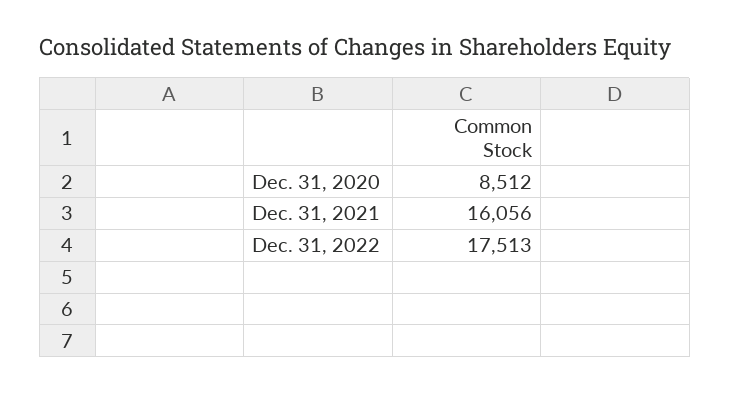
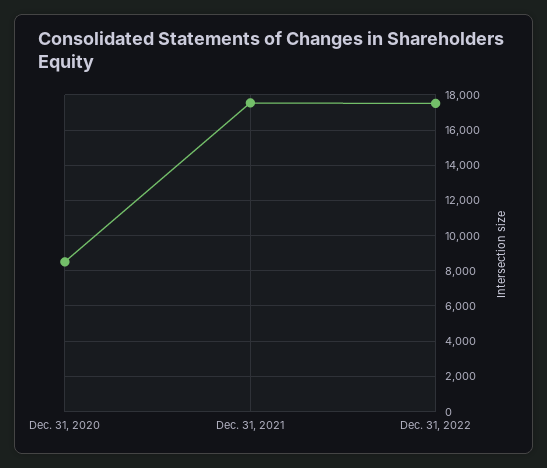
Dec. 31, 2021: 16056 -> 17500

